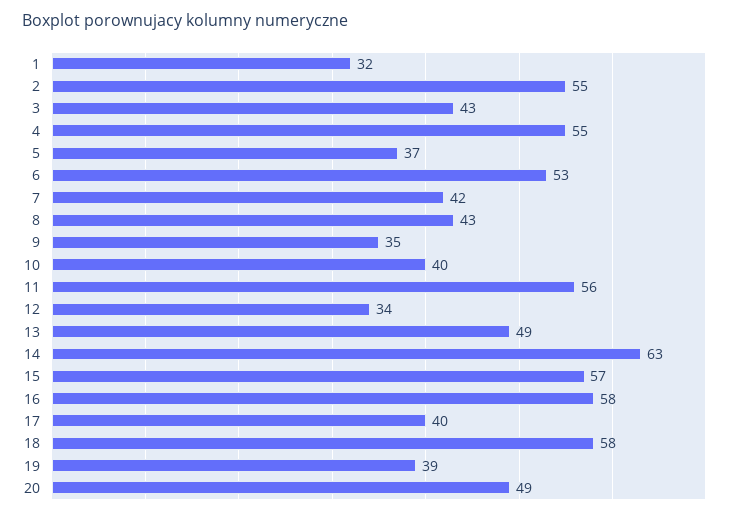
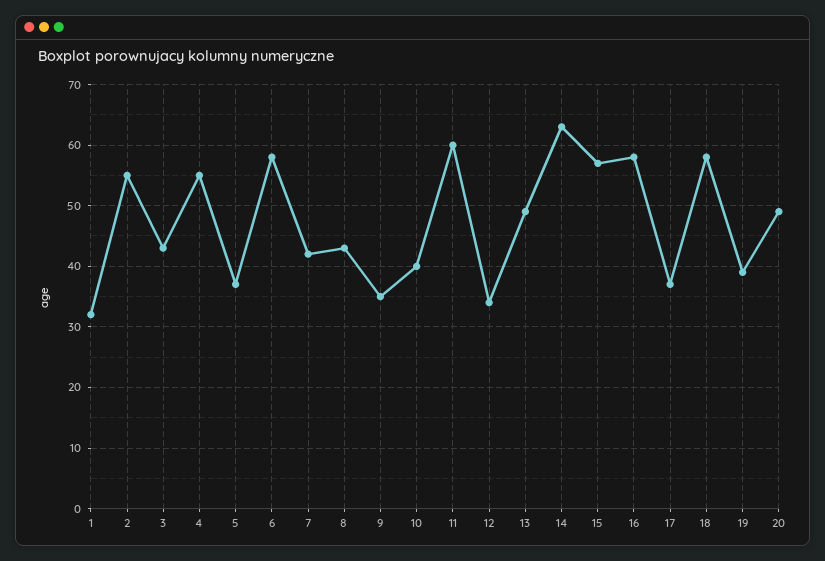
6: 53 -> 58
11: 56 -> 60
17: 40 -> 37

